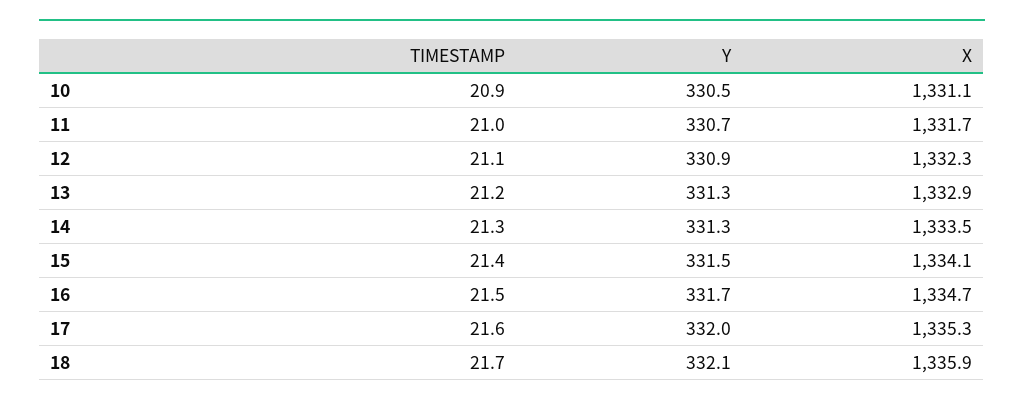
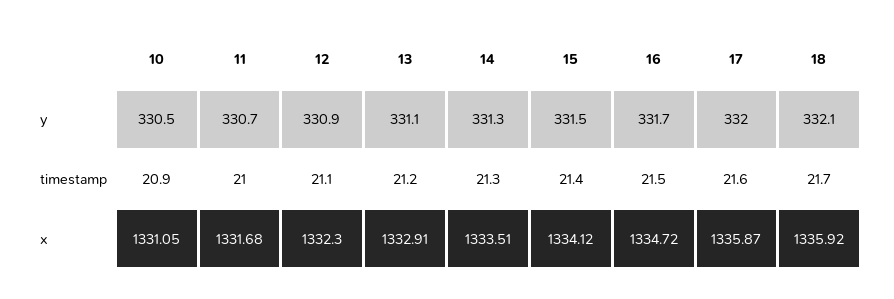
Y, 13: 331.3 -> 331.1
X, 17: 1335.3 -> 1335.87

